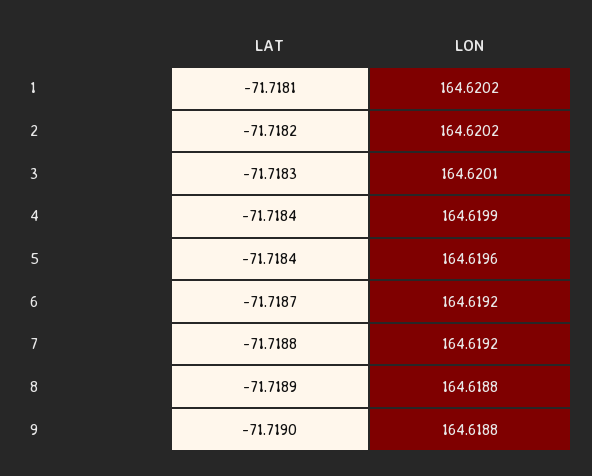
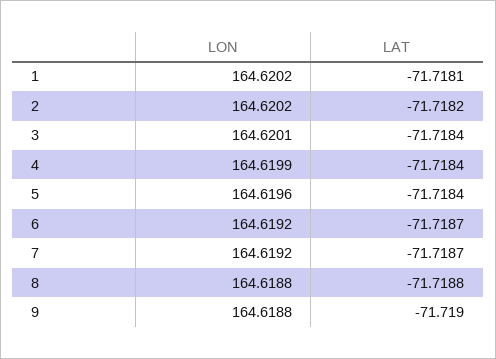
LAT, 3: -71.7183 -> -71.7184
LAT, 7: -71.7188 -> -71.7187
LAT, 8: -71.7189 -> -71.7188

